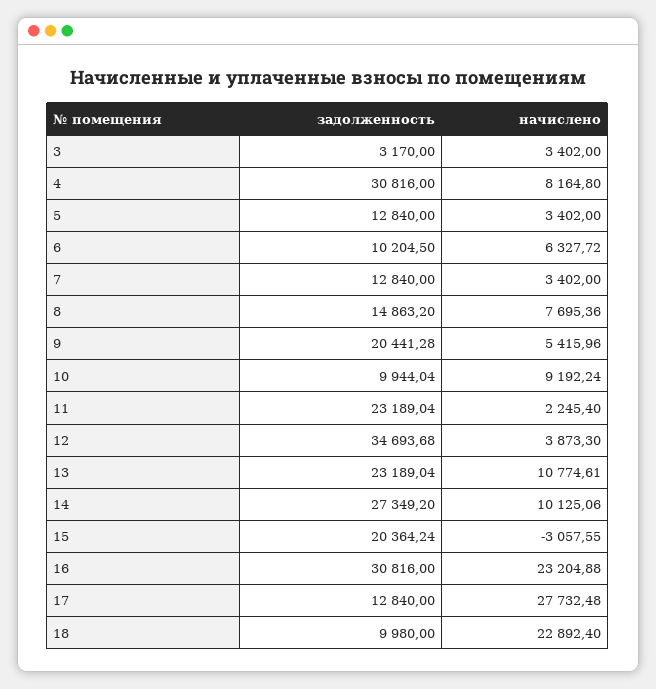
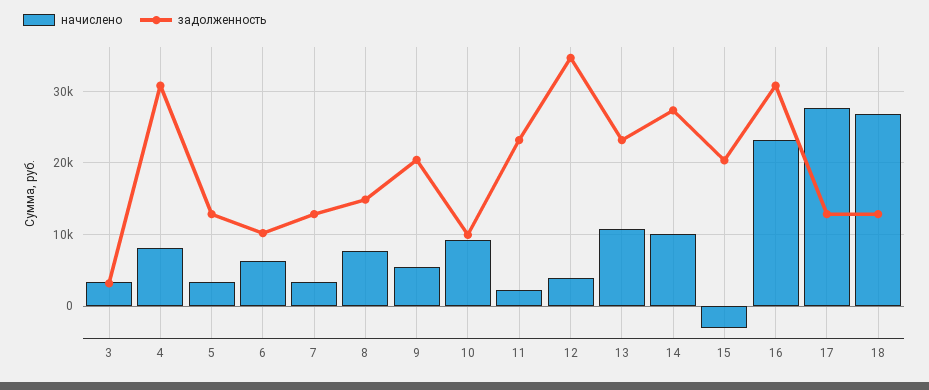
задолженность, 18: 9980 -> 13000
начислено, 18: 22892.4 -> 27000

